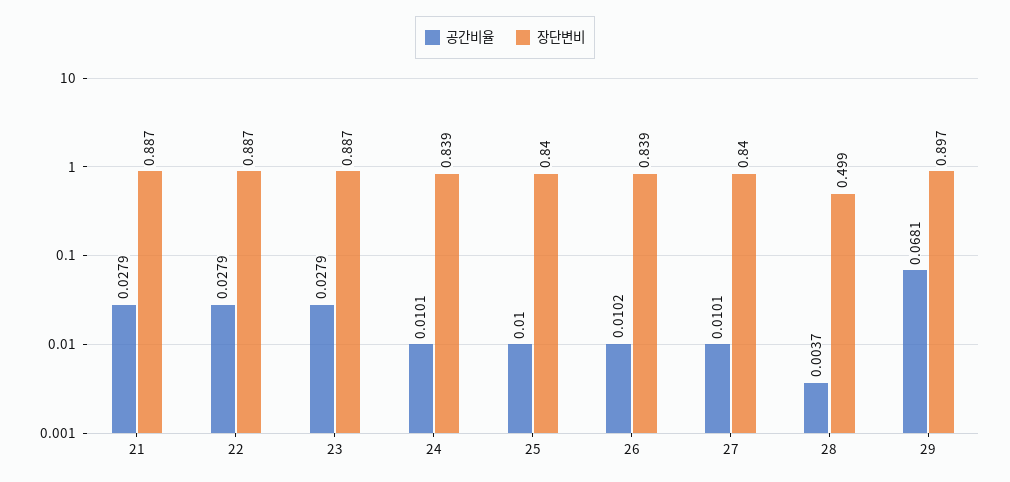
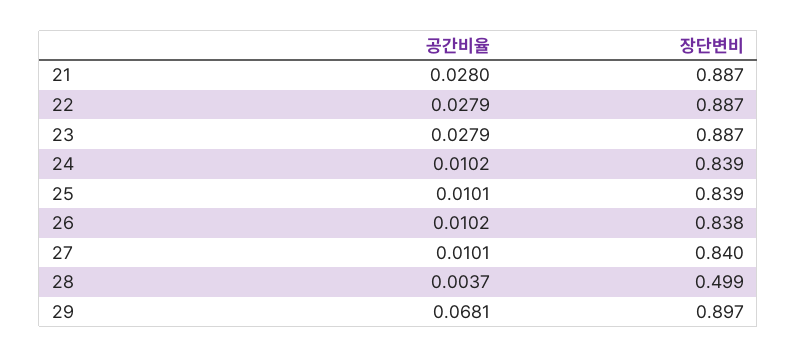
공간비율, 21: 0.0279 -> 0.028
공간비율, 24: 0.0101 -> 0.0102
공간비율, 25: 0.01 -> 0.0101
장단변비, 25: 0.84 -> 0.839
장단변비, 26: 0.839 -> 0.838

